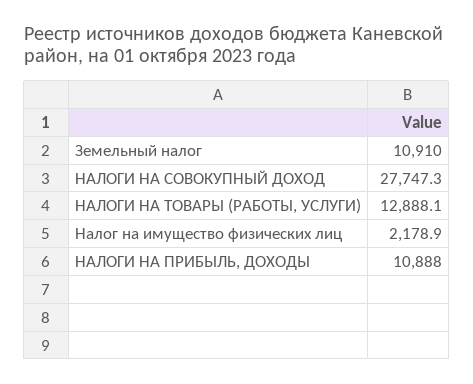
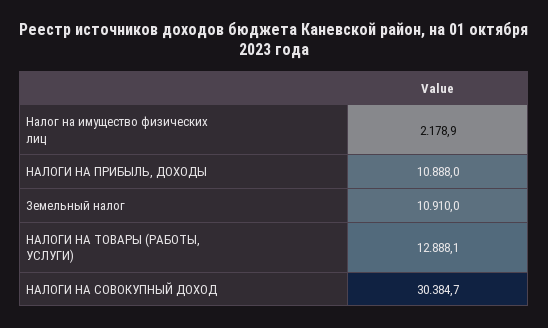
НАЛОГИ НА СОВОКУПНЫЙ ДОХОД: 27747.3 -> 30384.7

